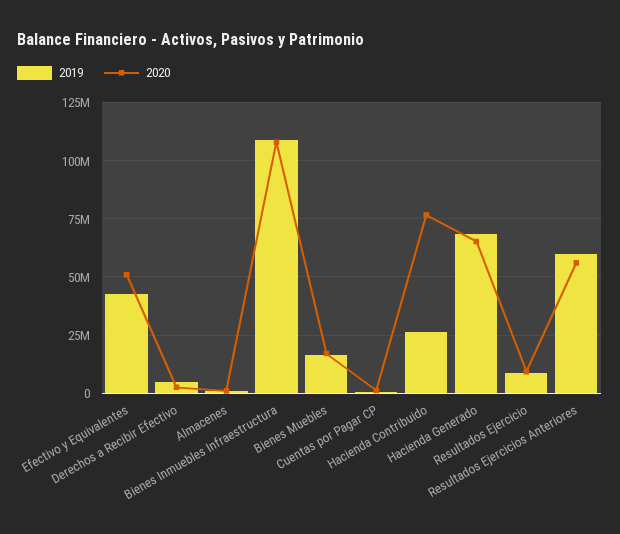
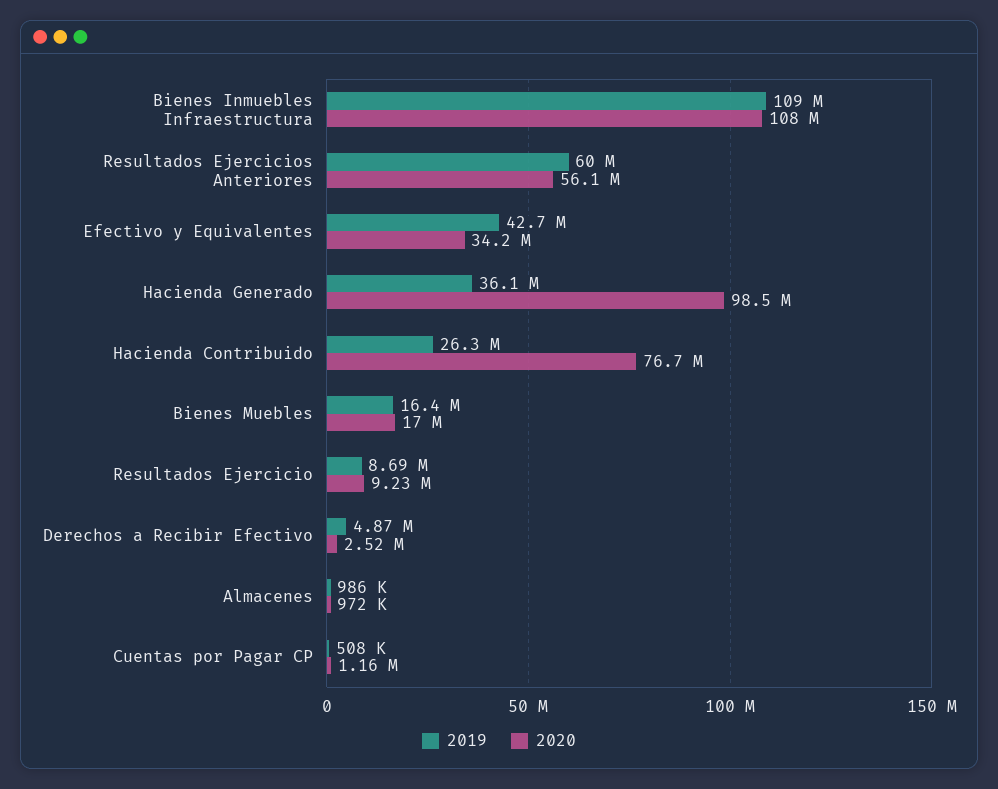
2020, Efectivo y Equivalentes: 50000000 -> 34200000
2019, Hacienda Generado: 70000000 -> 36100000
2020, Hacienda Generado: 65000000 -> 98500000

